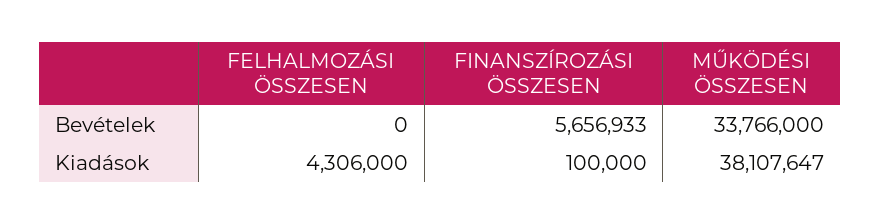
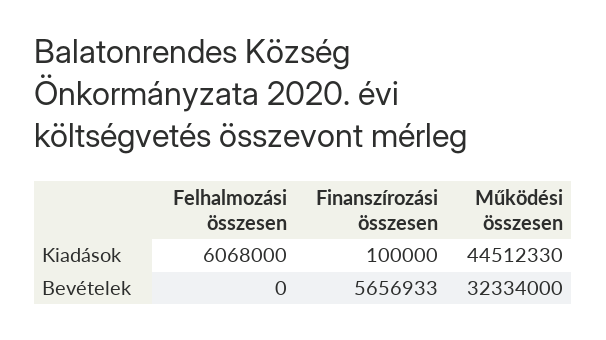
MŰKÖDÉSI ÖSSZESEN, Bevételek: 33766000 -> 32334000
FELHALMOZÁSI ÖSSZESEN, Kiadások: 4306000 -> 6068000
MŰKÖDÉSI ÖSSZESEN, Kiadások: 38107647 -> 44512330

